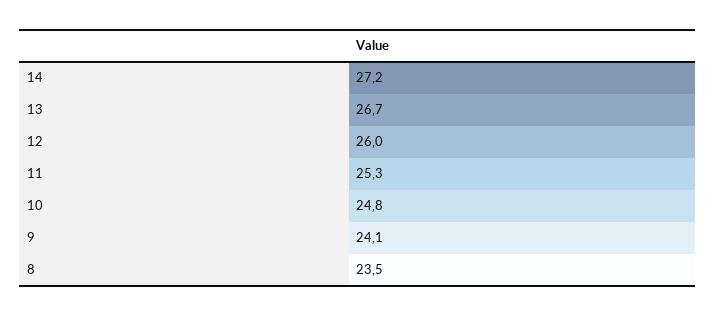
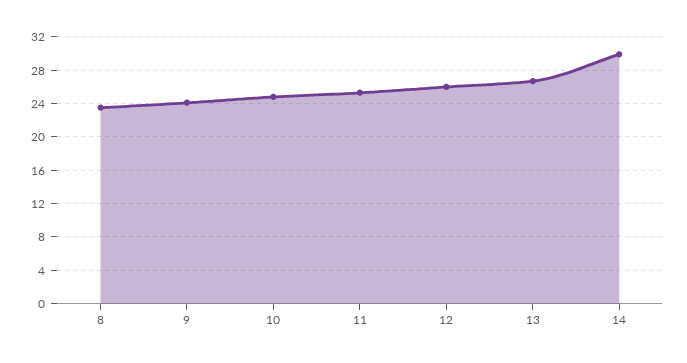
14: 27.2 -> 30

